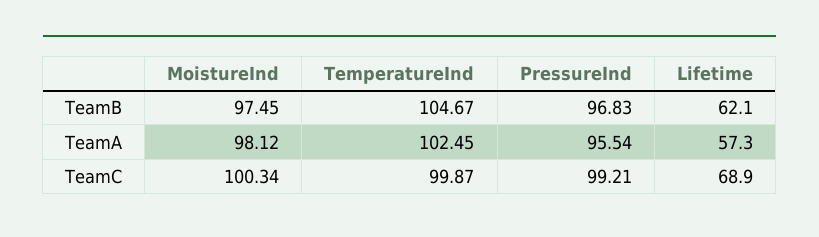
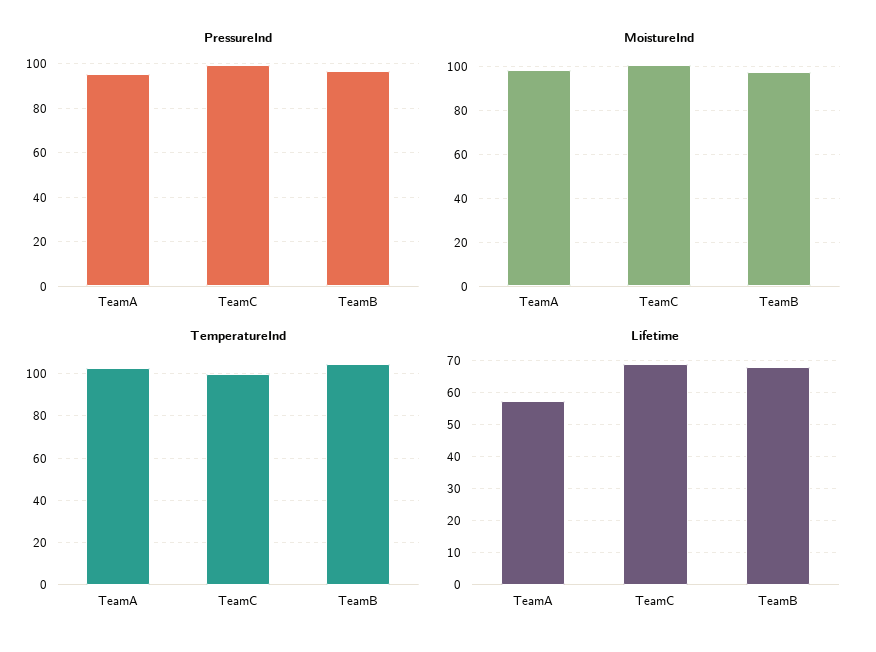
Lifetime, TeamB: 62.1 -> 68

